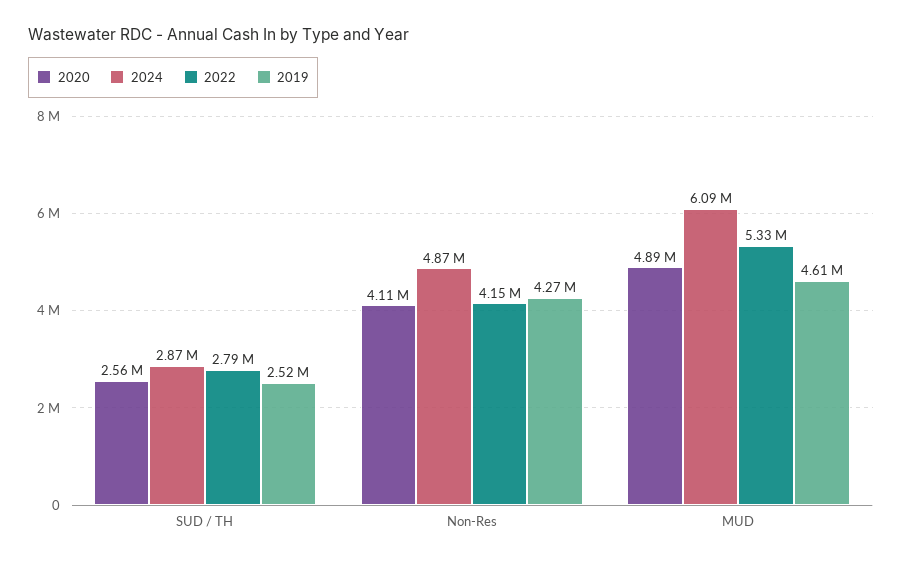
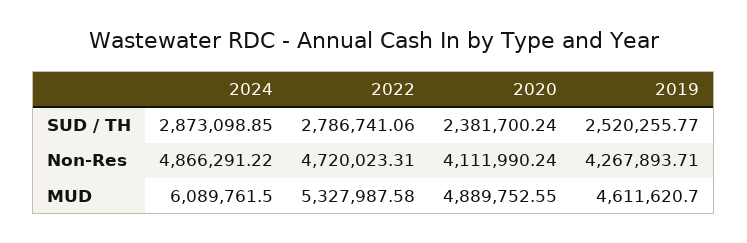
2020, SUD / TH: 2560000 -> 2381700.24
2022, Non-Res: 4150000 -> 4720023.31

